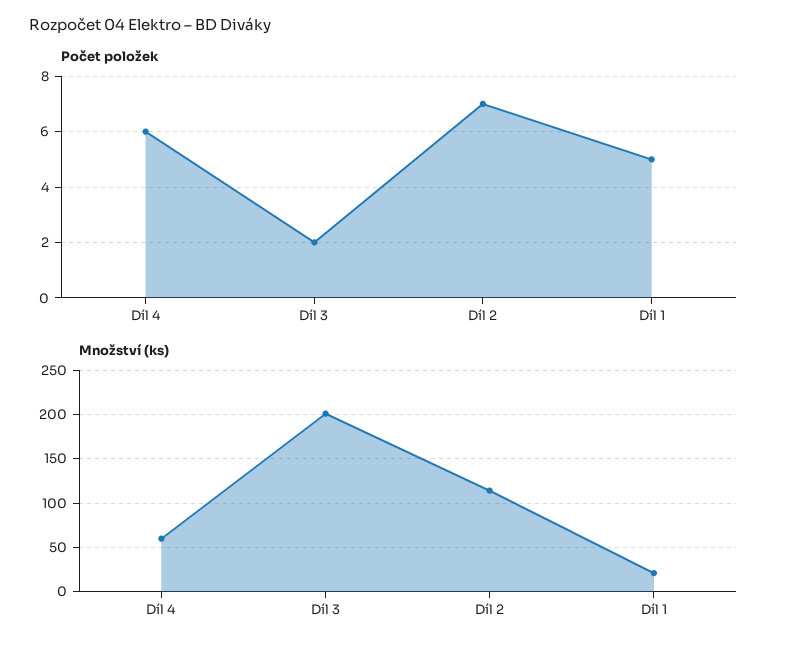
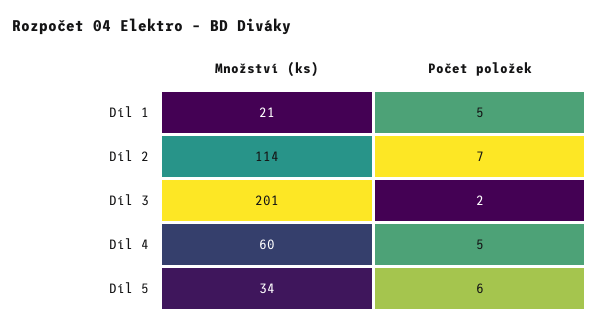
Počet položek, Díl 4: 6 -> 5
Množství (ks), Díl 5: none -> 34
Počet položek, Díl 5: none -> 6

